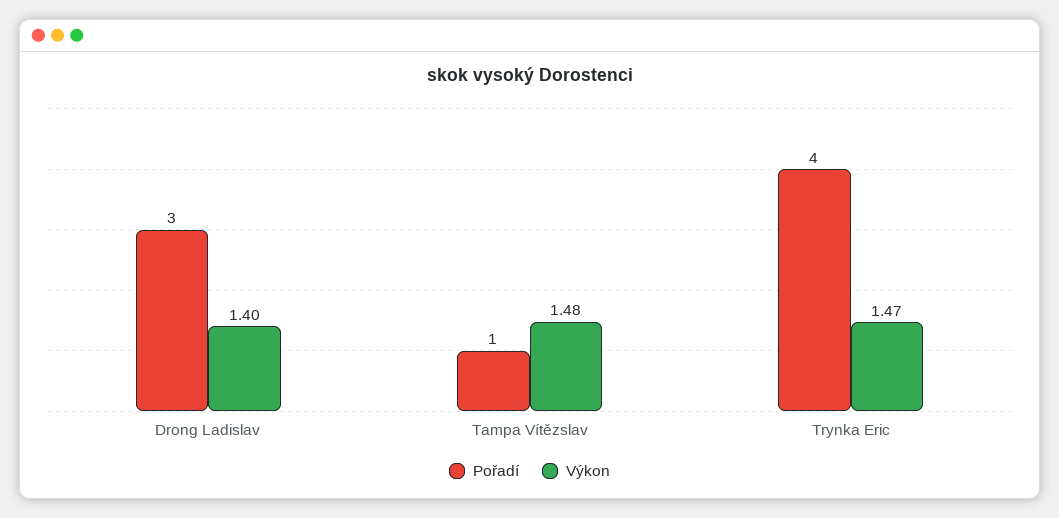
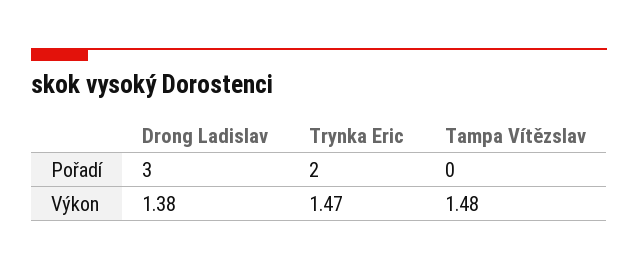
Výkon, Drong Ladislav: 1.4 -> 1.38
Pořadí, Tampa Vítězslav: 1 -> 0
Pořadí, Trynka Eric: 4 -> 2

